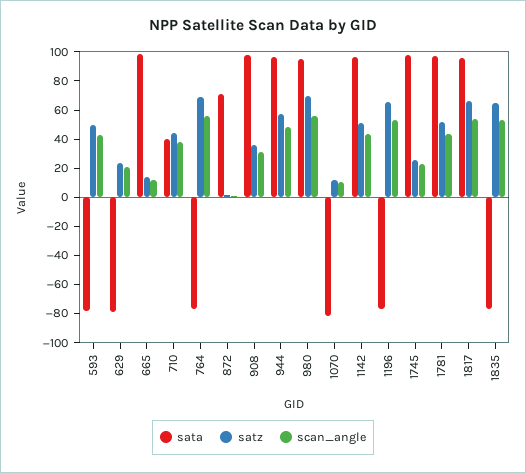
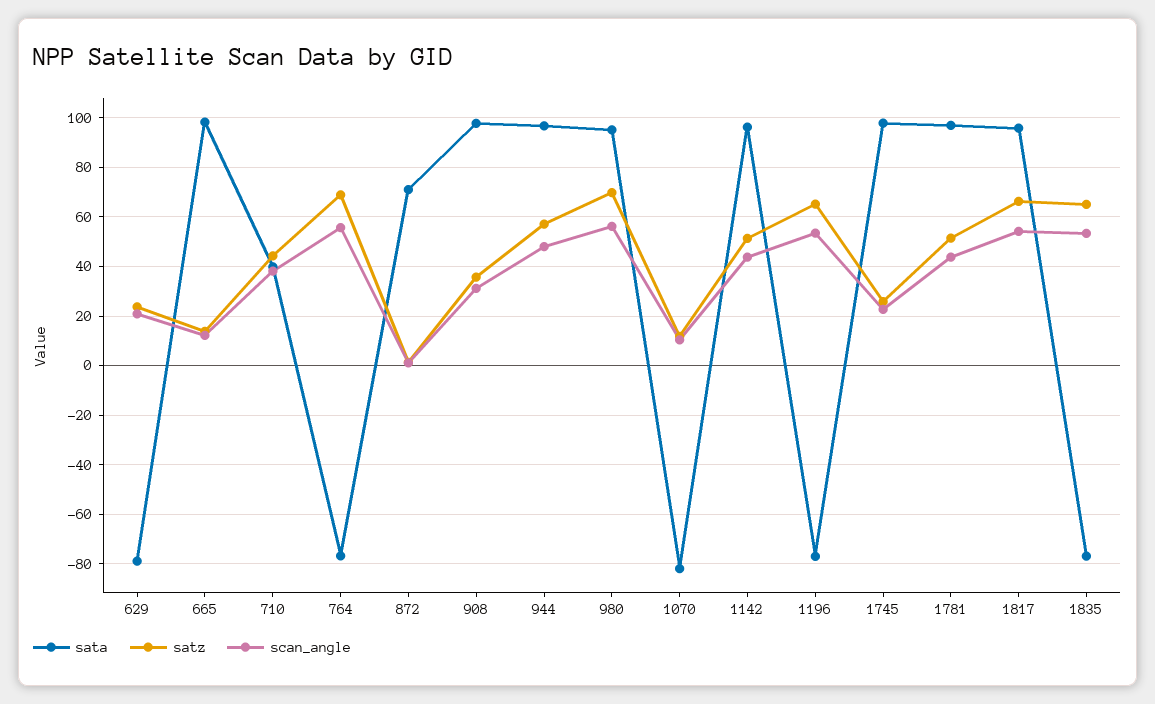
sata, 593: -80 -> none
satz, 593: 50 -> none
scan_angle, 593: 40 -> none

